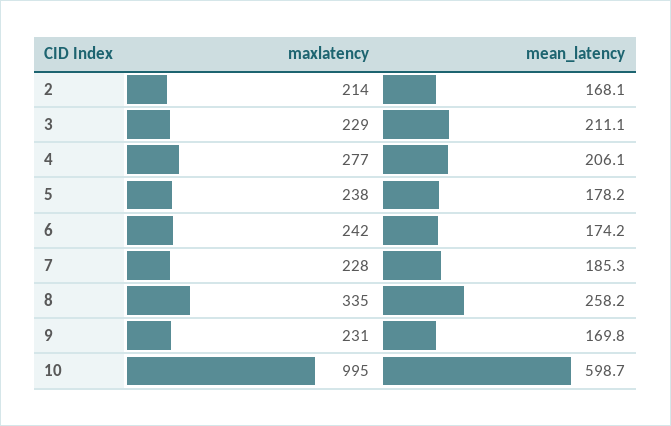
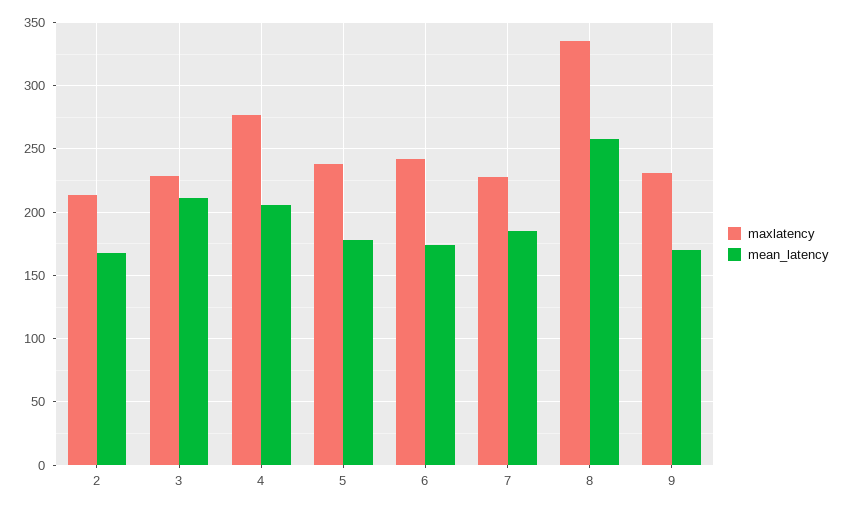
maxlatency, 10: 995 -> none
mean_latency, 10: 598.7 -> none

